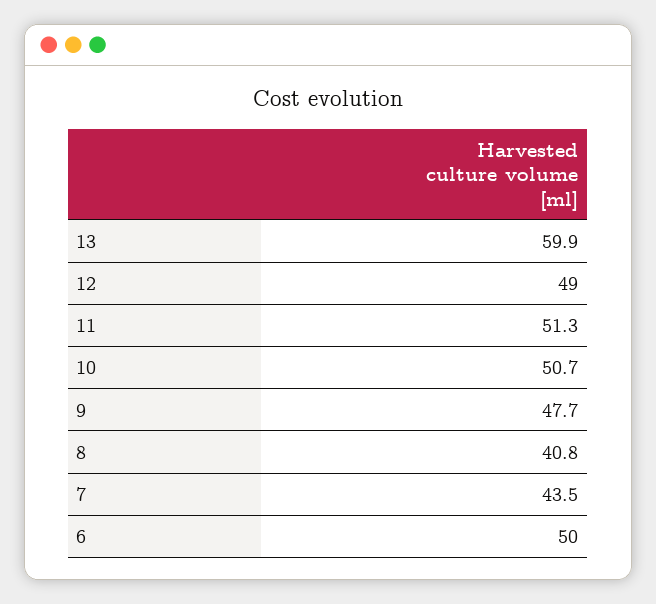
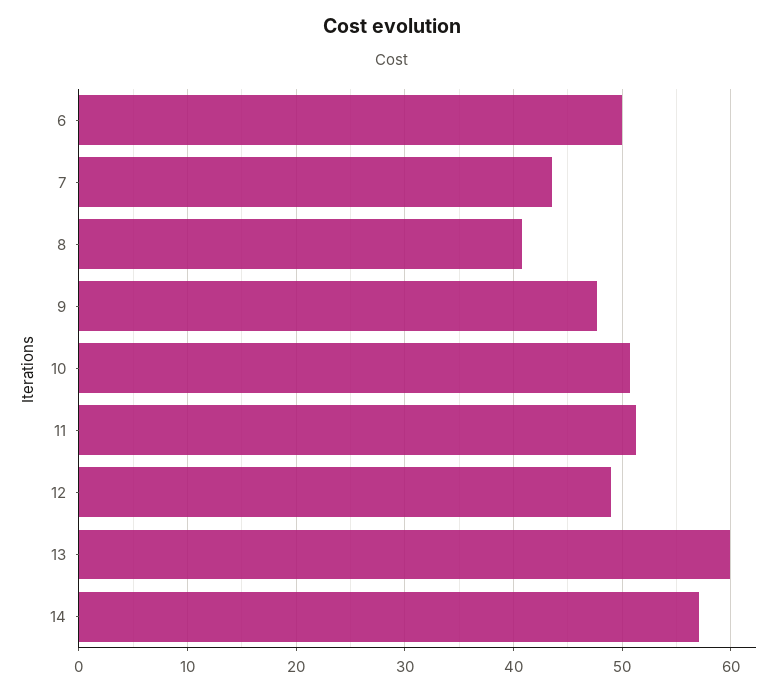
14: none -> 57

